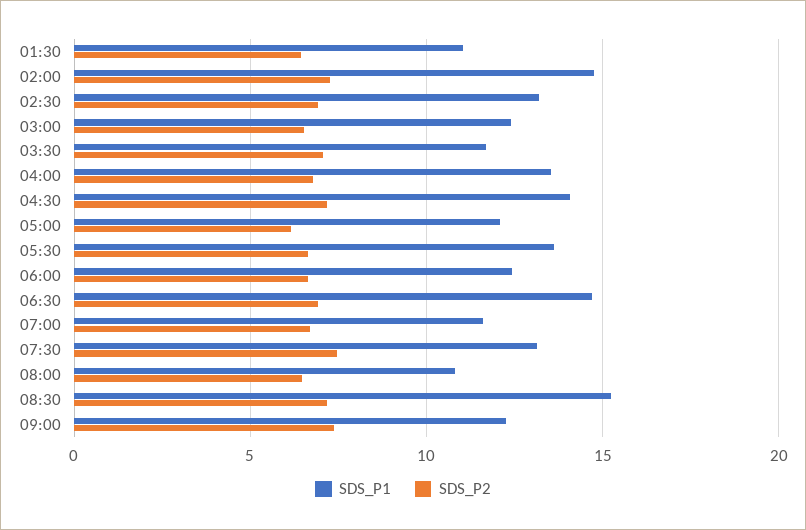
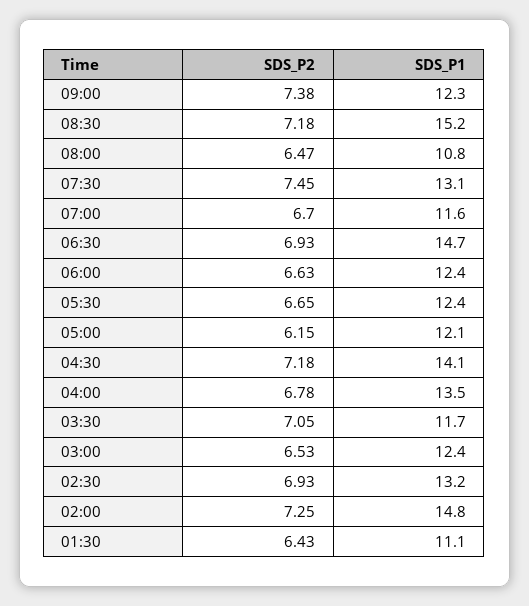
SDS_P1, 05:30: 13.5 -> 12.4

